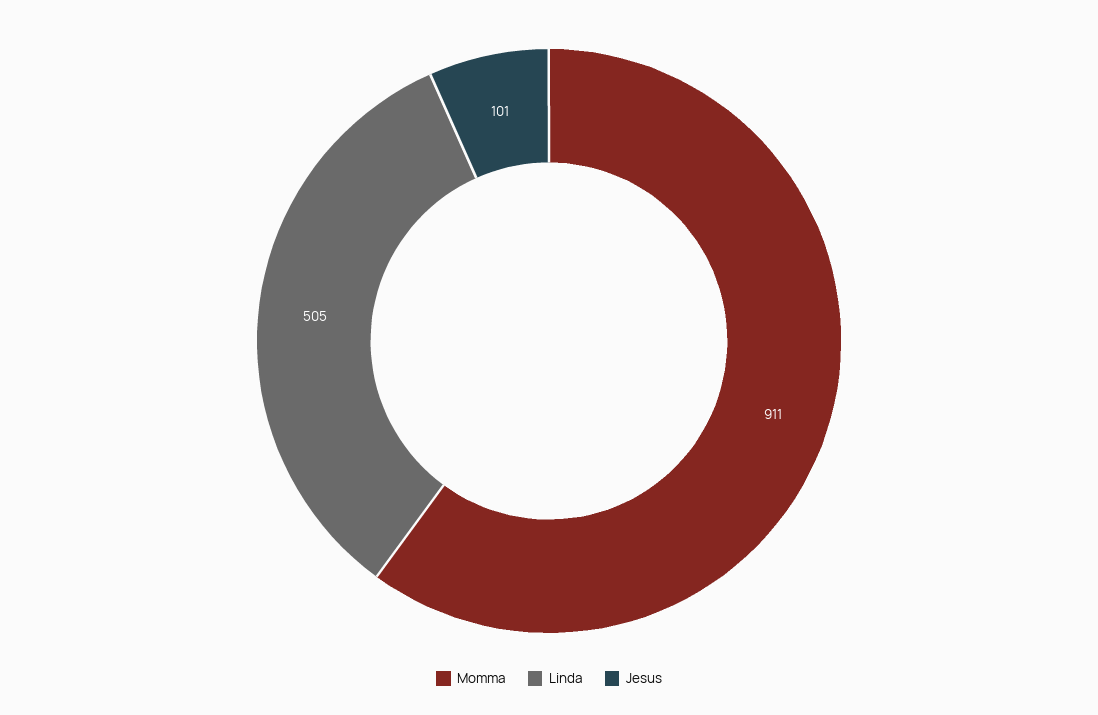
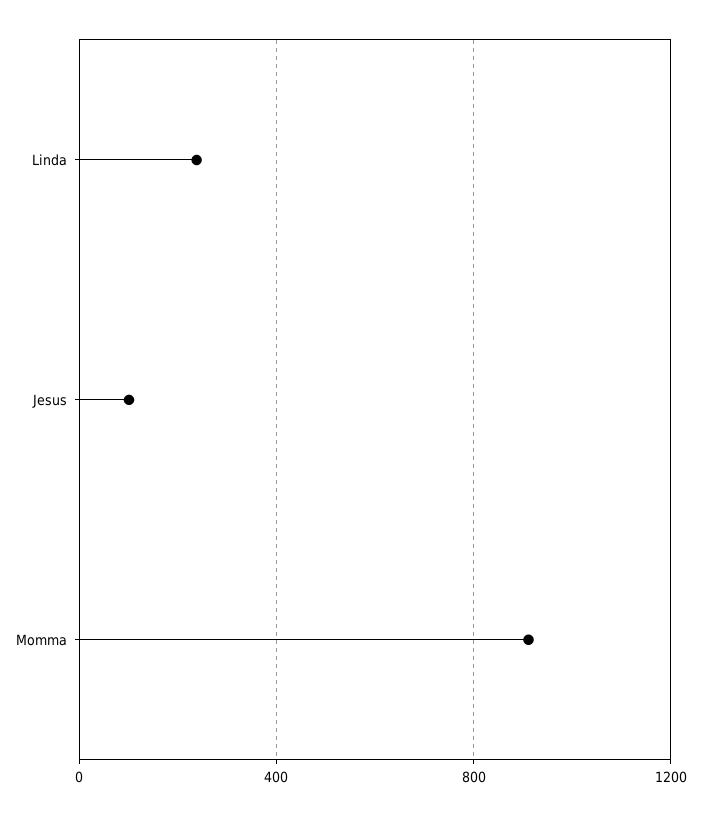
Linda: 505 -> 250

